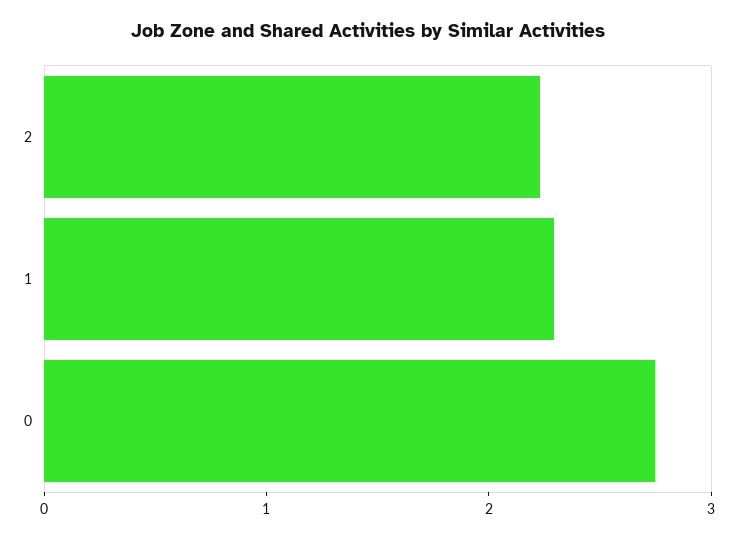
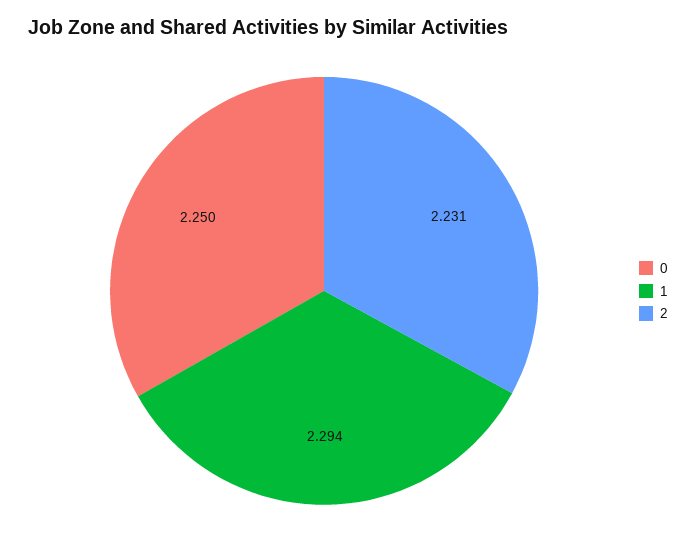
0: 2.8 -> 2.25

